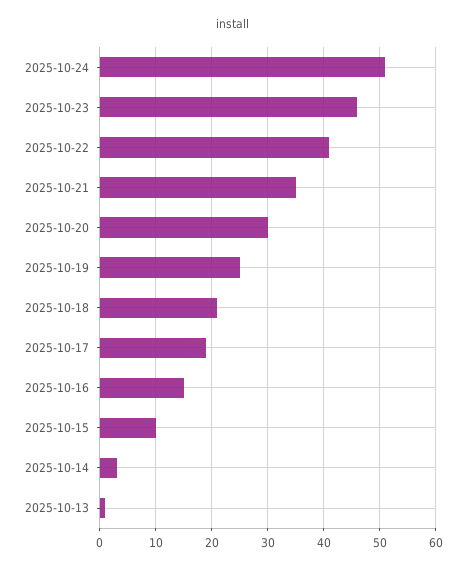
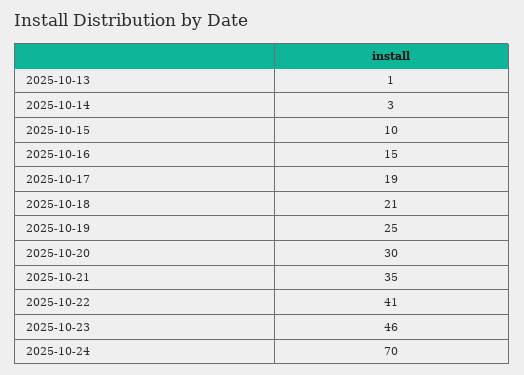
2025-10-24: 50 -> 70

